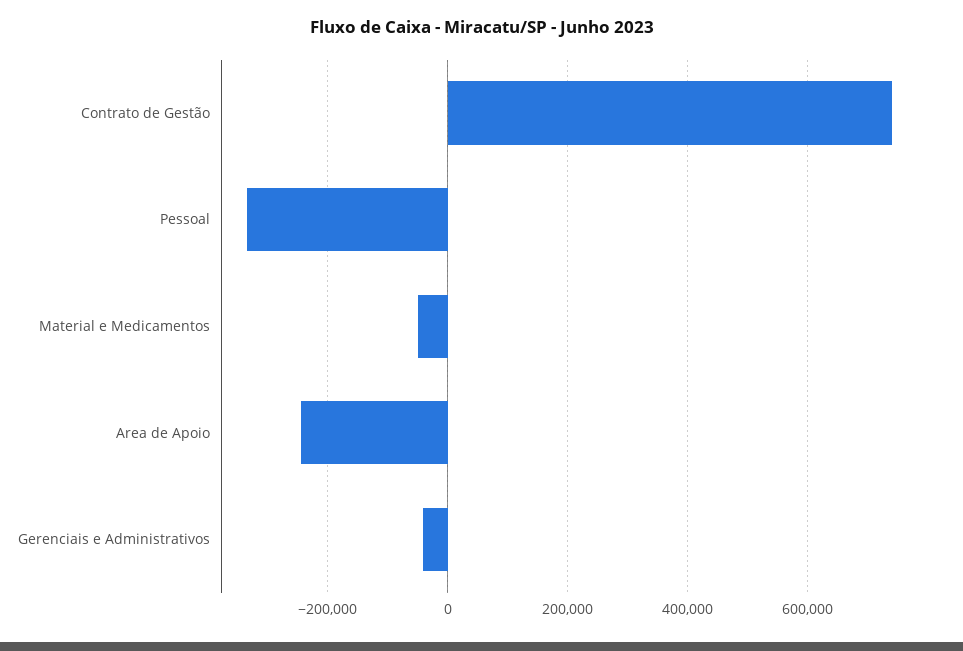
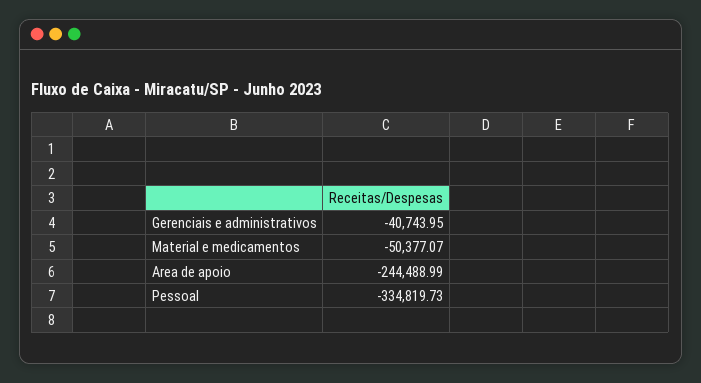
Contrato de Gestão: 740000 -> none

